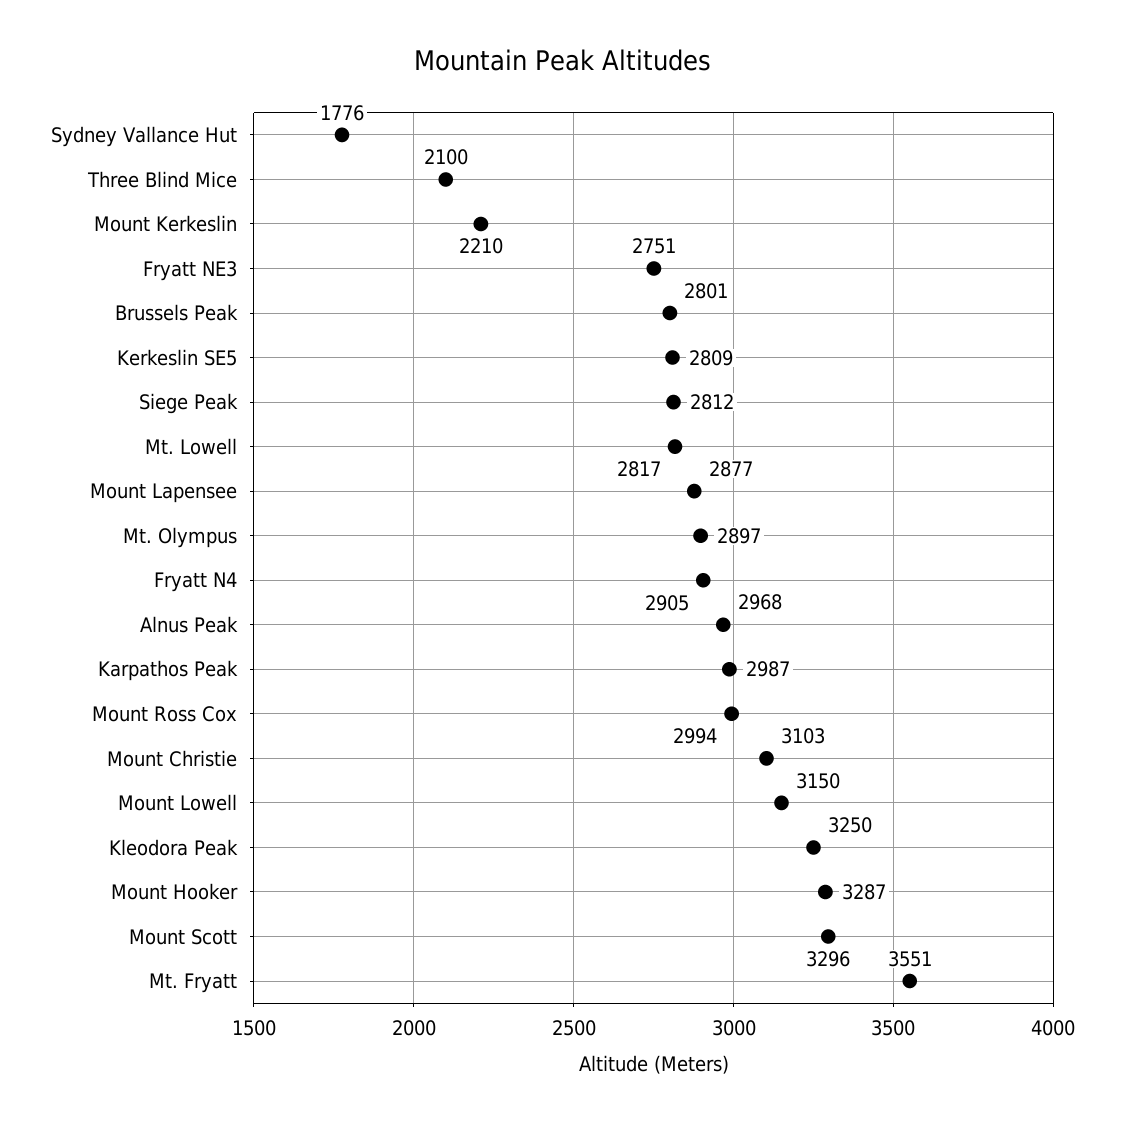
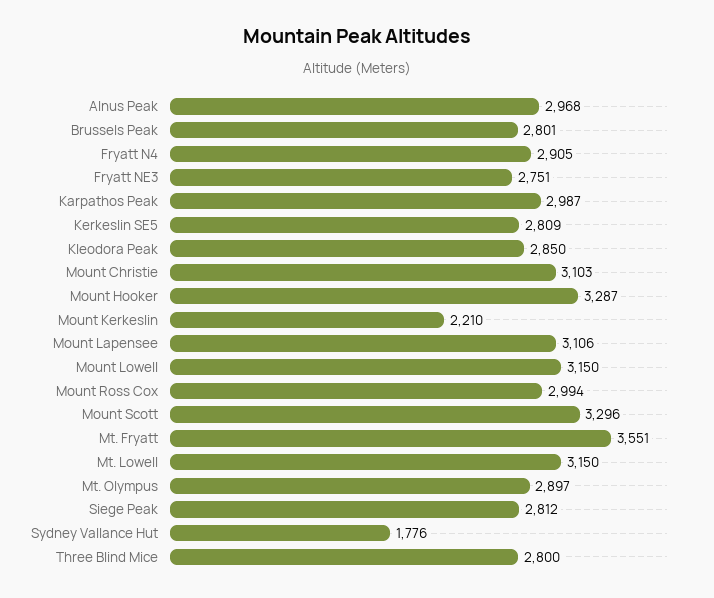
Three Blind Mice: 2100 -> 2800
Mt. Lowell: 2817 -> 3150
Mount Lapensee: 2877 -> 3106
Kleodora Peak: 3250 -> 2850

